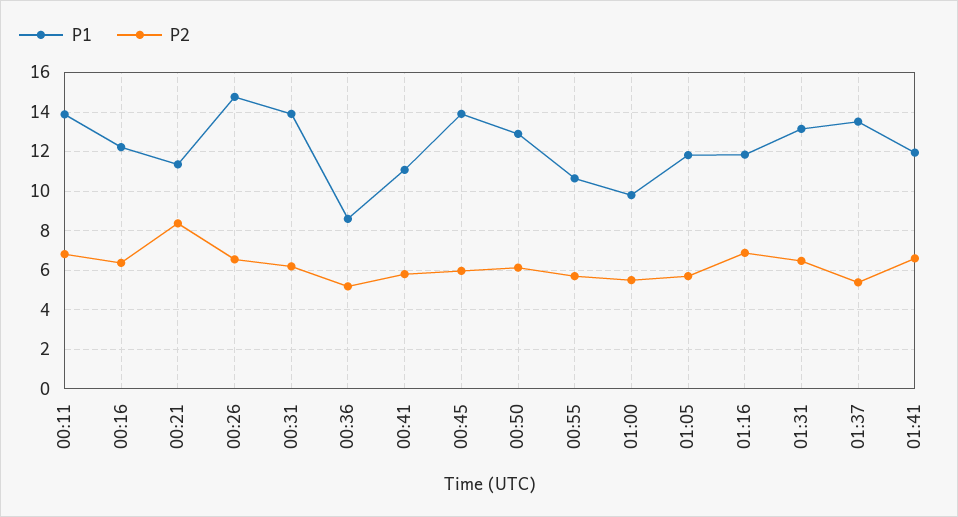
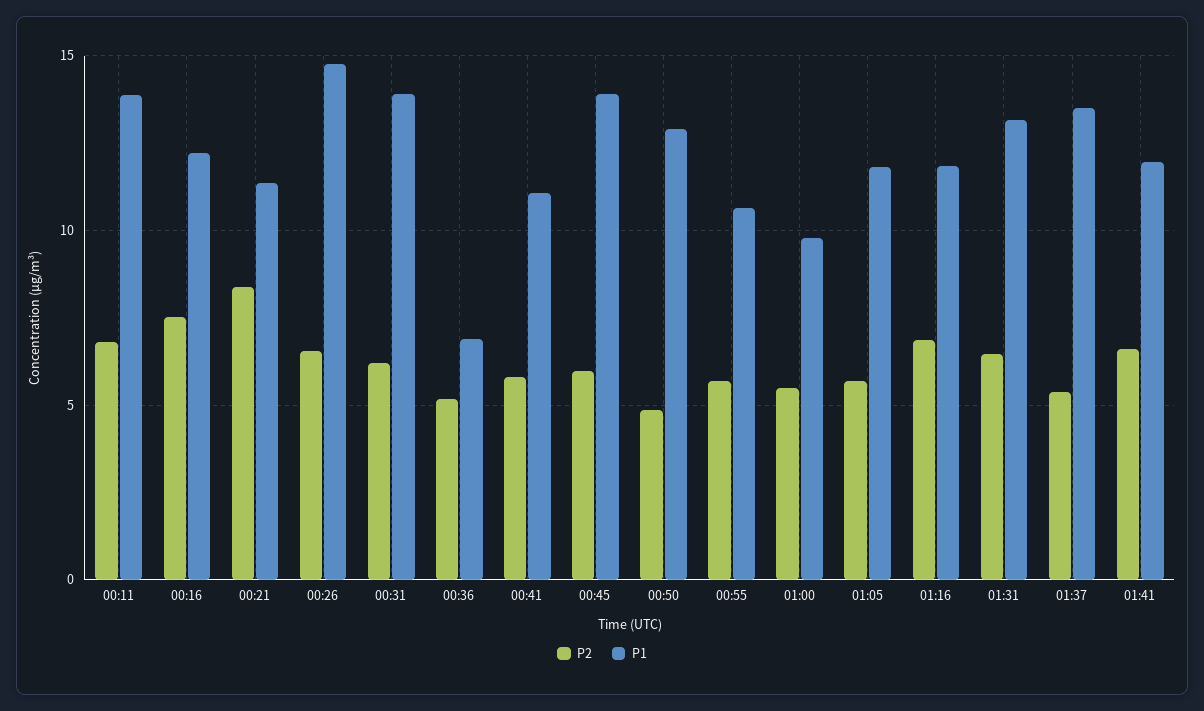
P2, 00:16: 6.5 -> 7.5
P1, 00:36: 8.5 -> 7
P2, 00:50: 6 -> 5

